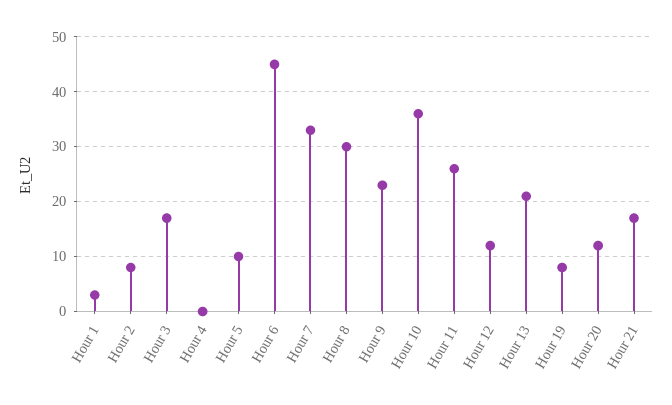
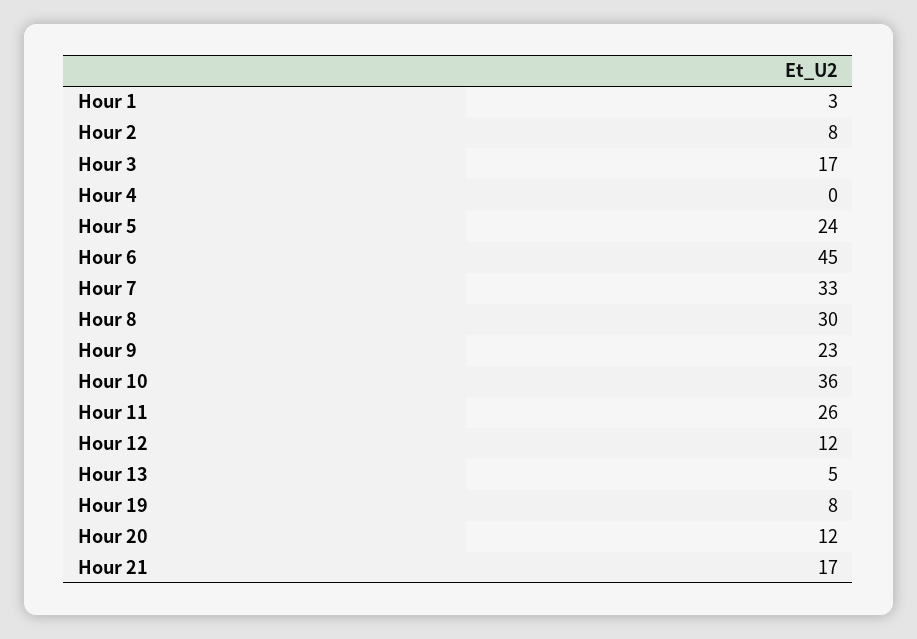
Hour 5: 10 -> 24
Hour 13: 20 -> 5

